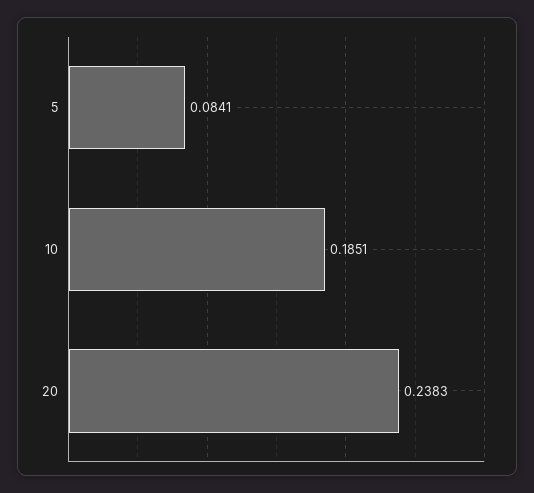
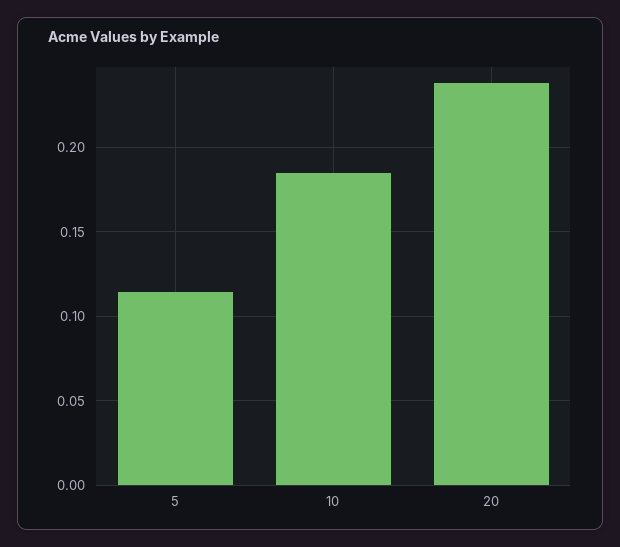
5: 0.0841 -> 0.115

